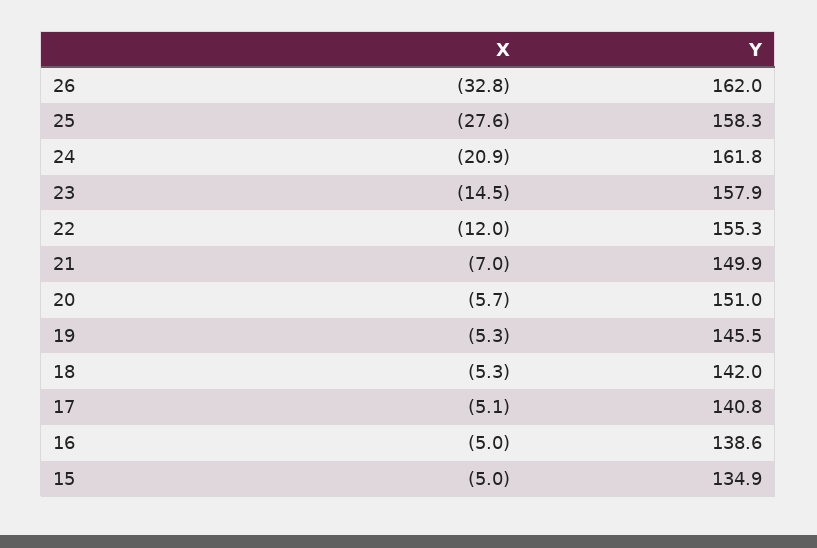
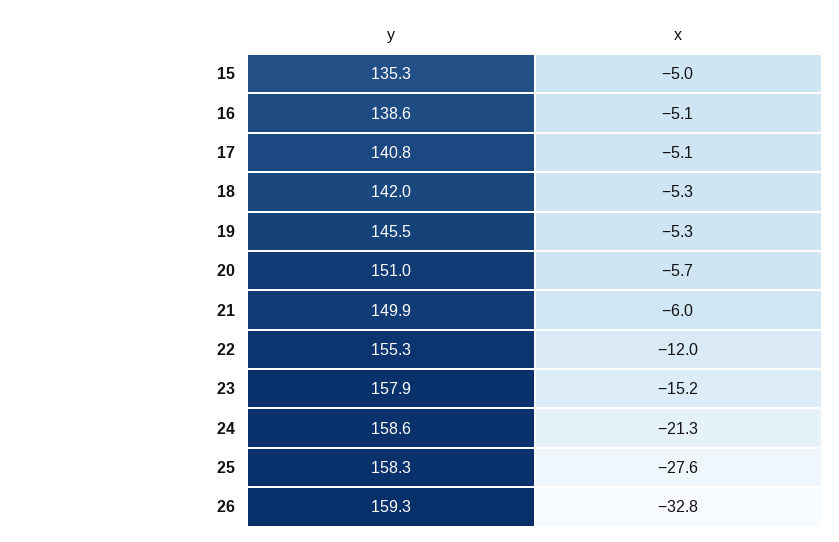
Y, 26: 162 -> 159.3
X, 24: -20.9 -> -21.3
Y, 24: 161.8 -> 158.6
X, 23: -14.5 -> -15.2
X, 21: -7 -> -6
X, 16: -5 -> -5.1
Y, 15: 134.9 -> 135.3

